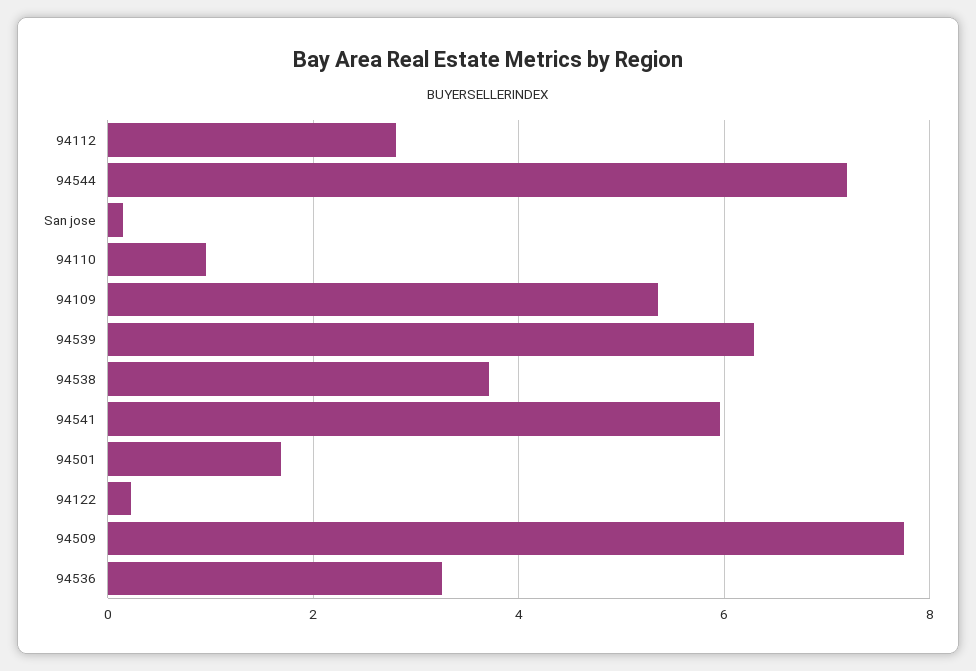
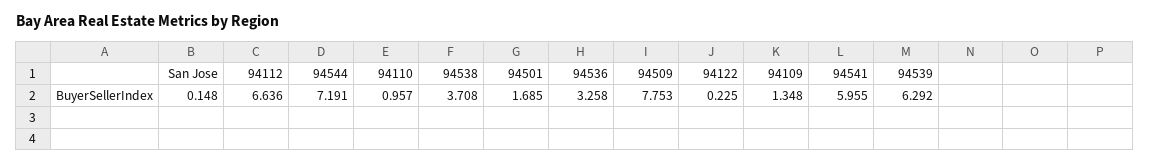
94112: 2.8 -> 6.636
94109: 5.4 -> 1.348

